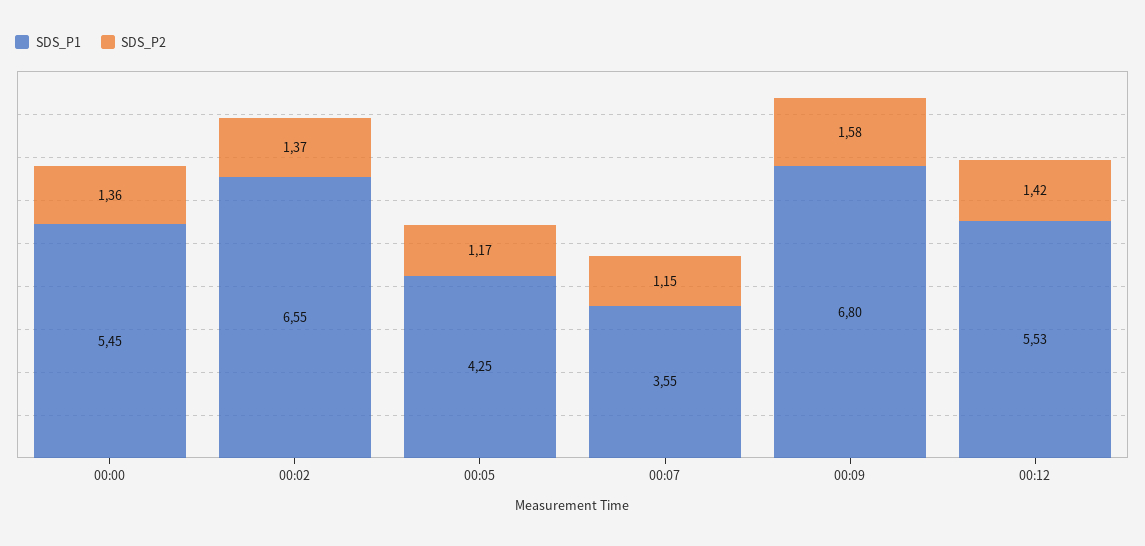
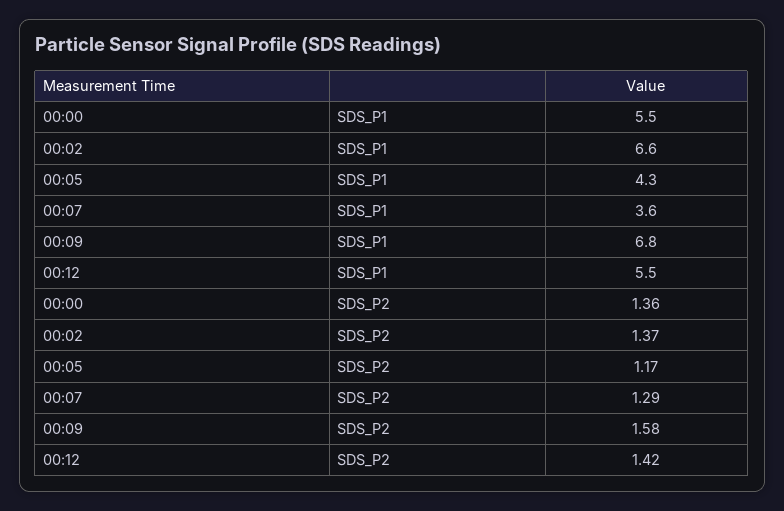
SDS_P2, 00:07: 1.15 -> 1.29

